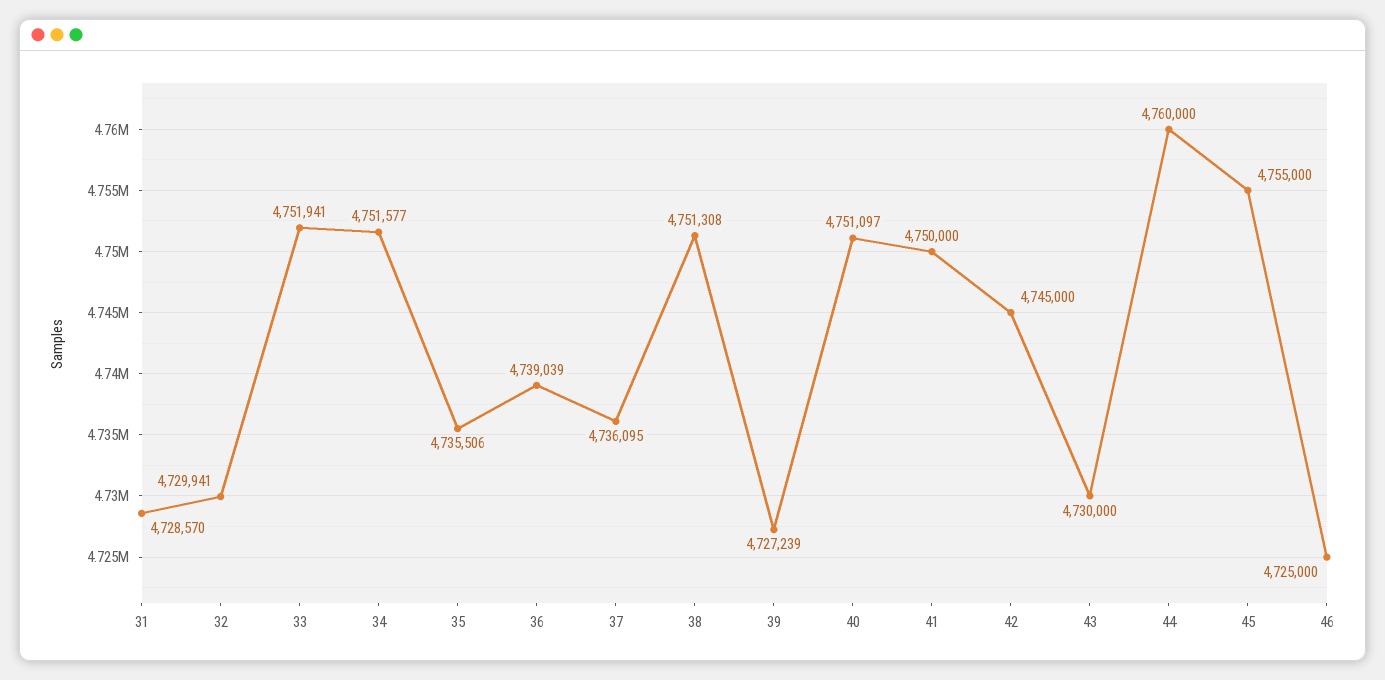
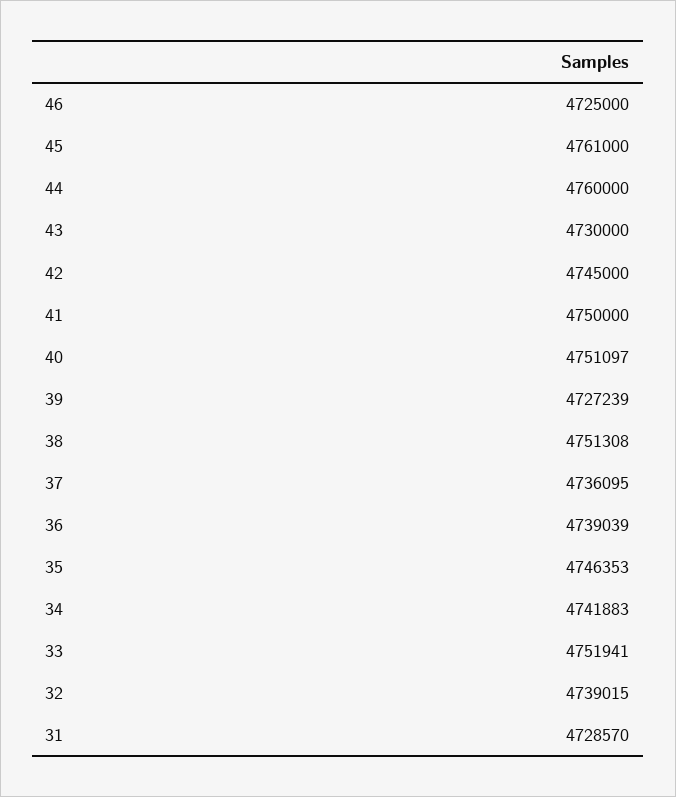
32: 4729941 -> 4739015
34: 4751577 -> 4741883
35: 4735506 -> 4746353
45: 4755000 -> 4761000

